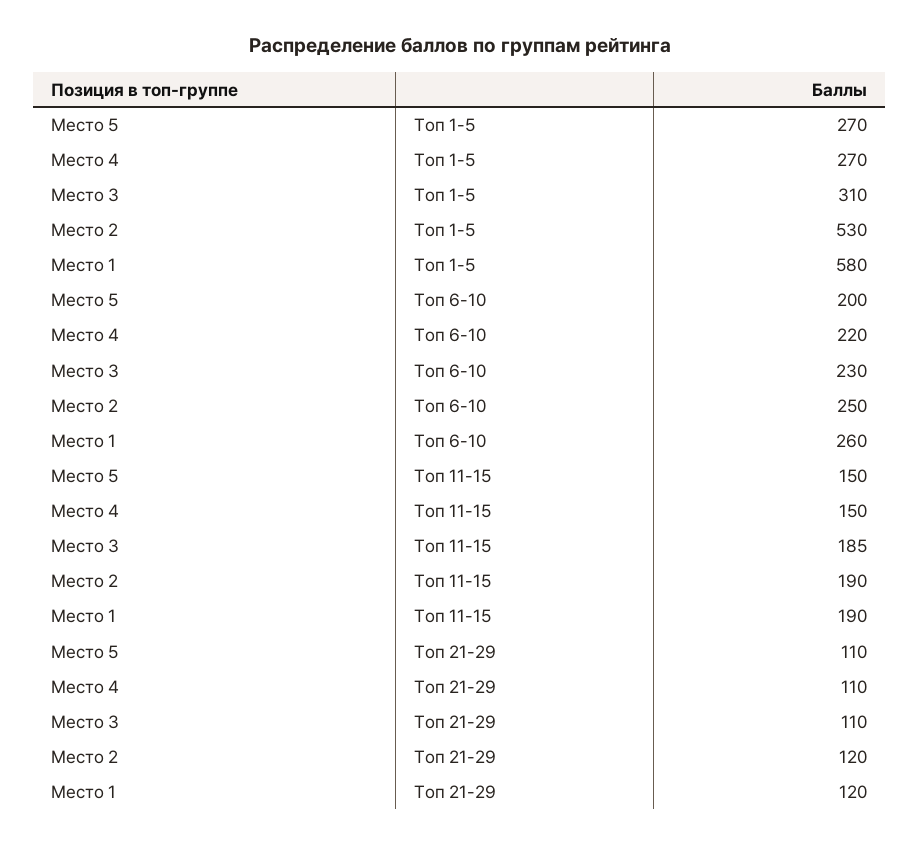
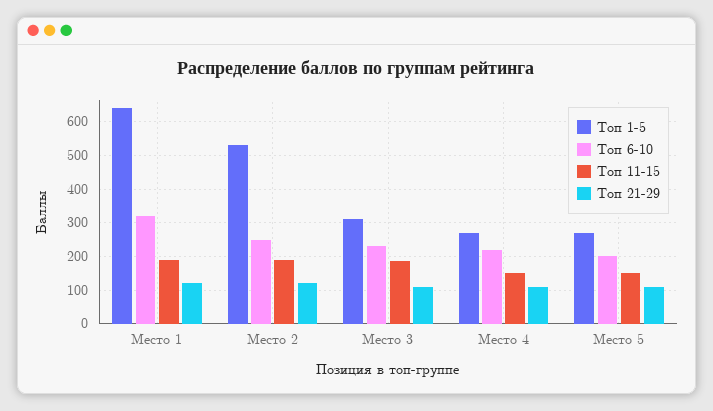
Топ 1-5, Место 1: 580 -> 640
Топ 6-10, Место 1: 260 -> 320

